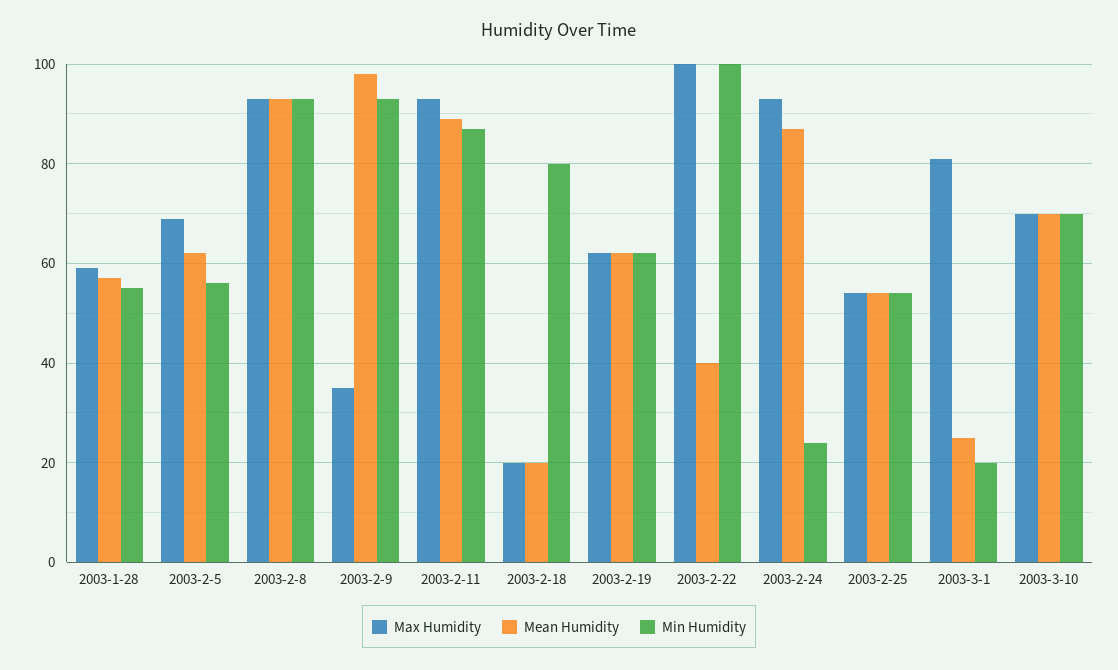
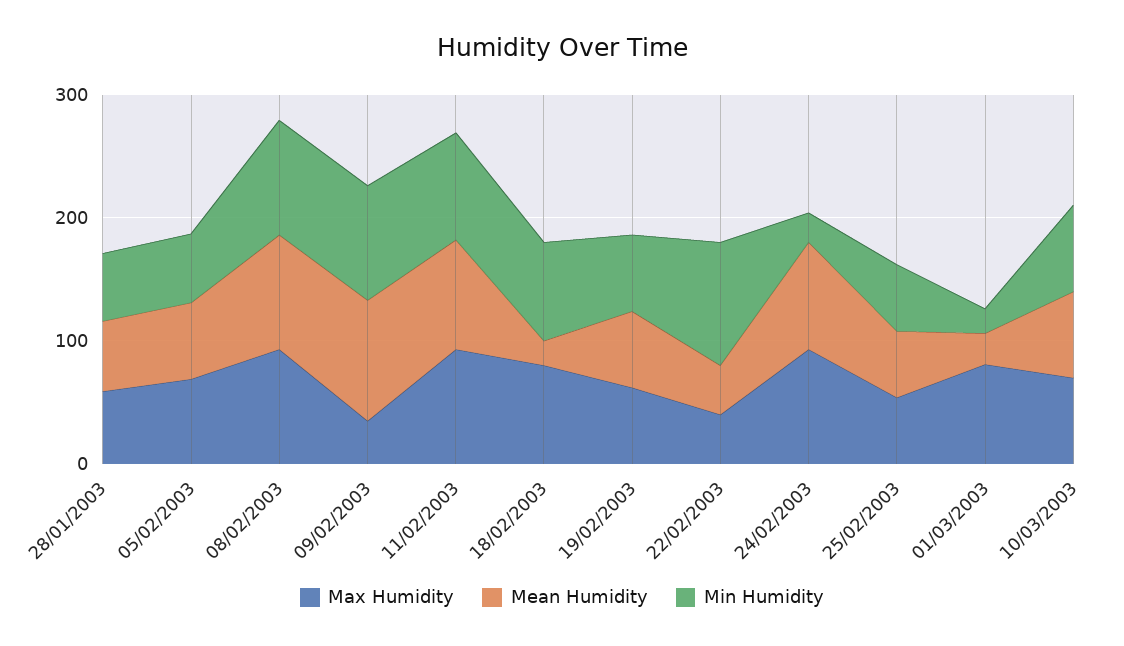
Max Humidity, 2003-2-18: 20 -> 80
Max Humidity, 2003-2-22: 100 -> 40

